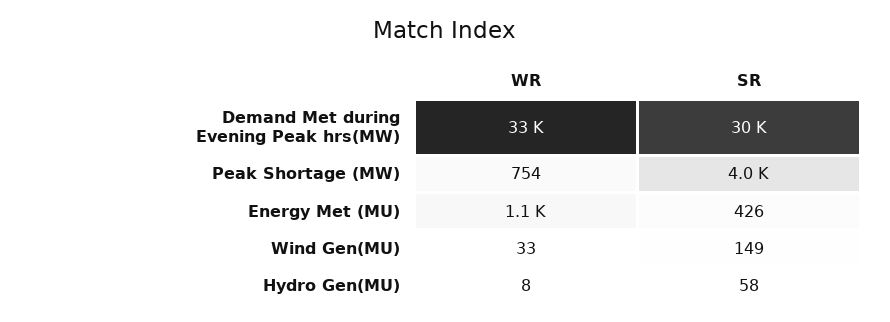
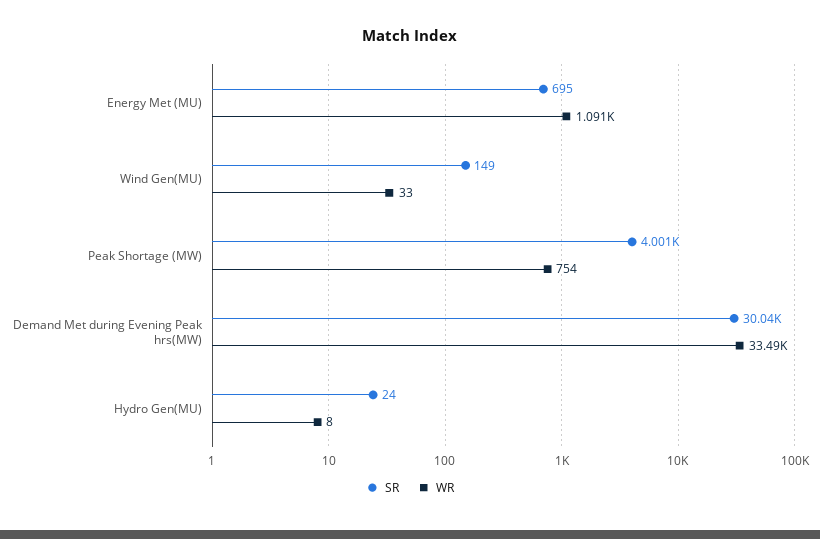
SR, Energy Met (MU): 426 -> 695
SR, Hydro Gen(MU): 58 -> 24

